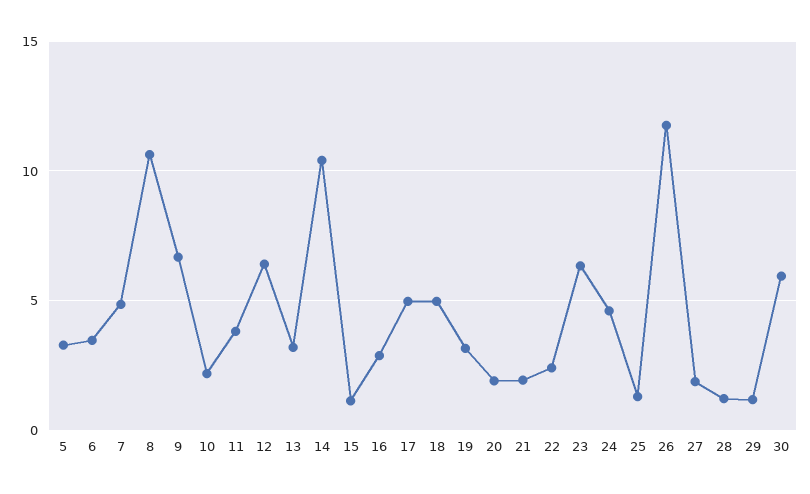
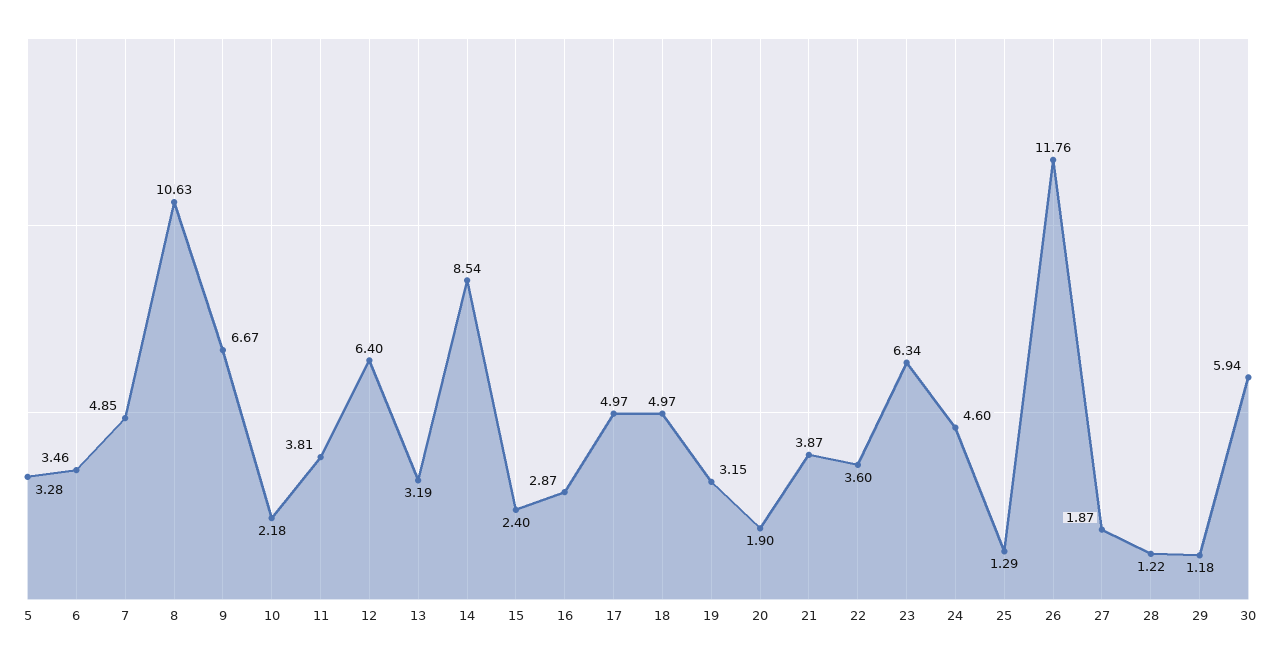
14: 10.5 -> 8.54
15: 1 -> 2.4
21: 2 -> 3.87
22: 2.5 -> 3.6

